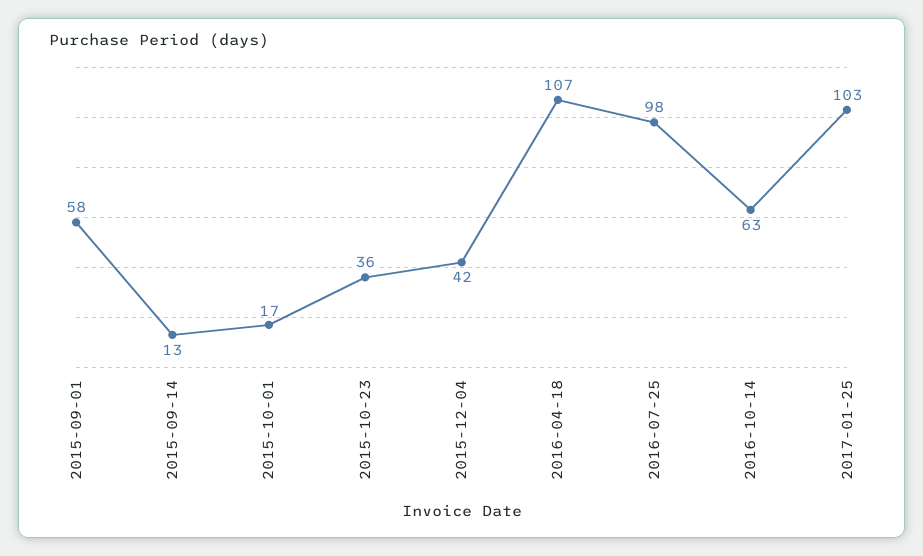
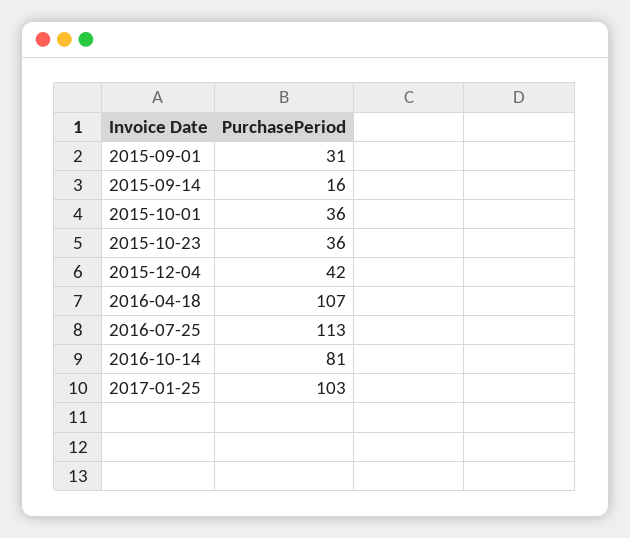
2015-09-01: 58 -> 31
2015-09-14: 13 -> 16
2015-10-01: 17 -> 36
2016-07-25: 98 -> 113
2016-10-14: 63 -> 81

